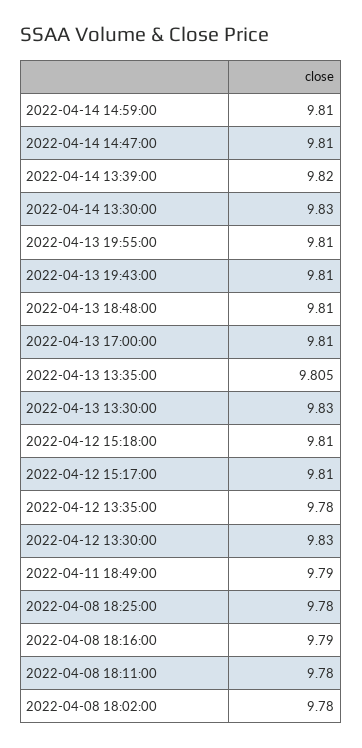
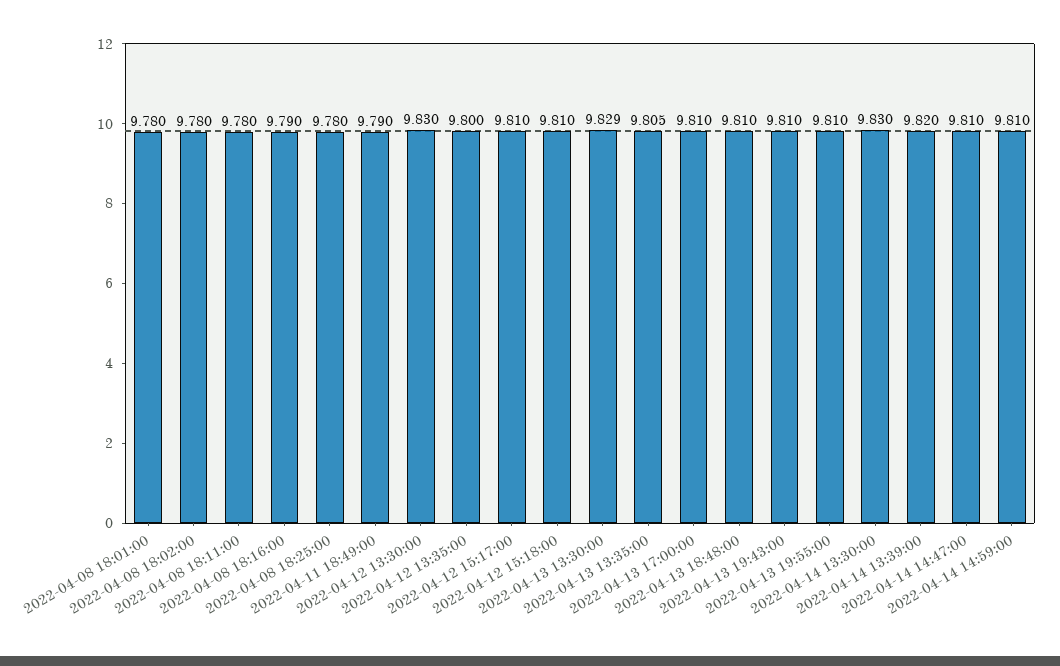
2022-04-13 13:30:00: 9.83 -> 9.829
2022-04-12 13:35:00: 9.78 -> 9.8
2022-04-08 18:01:00: none -> 9.78

